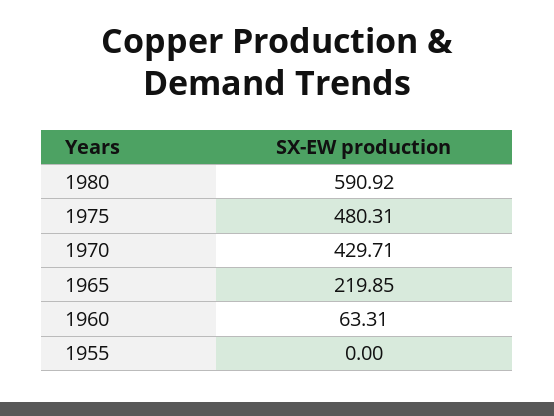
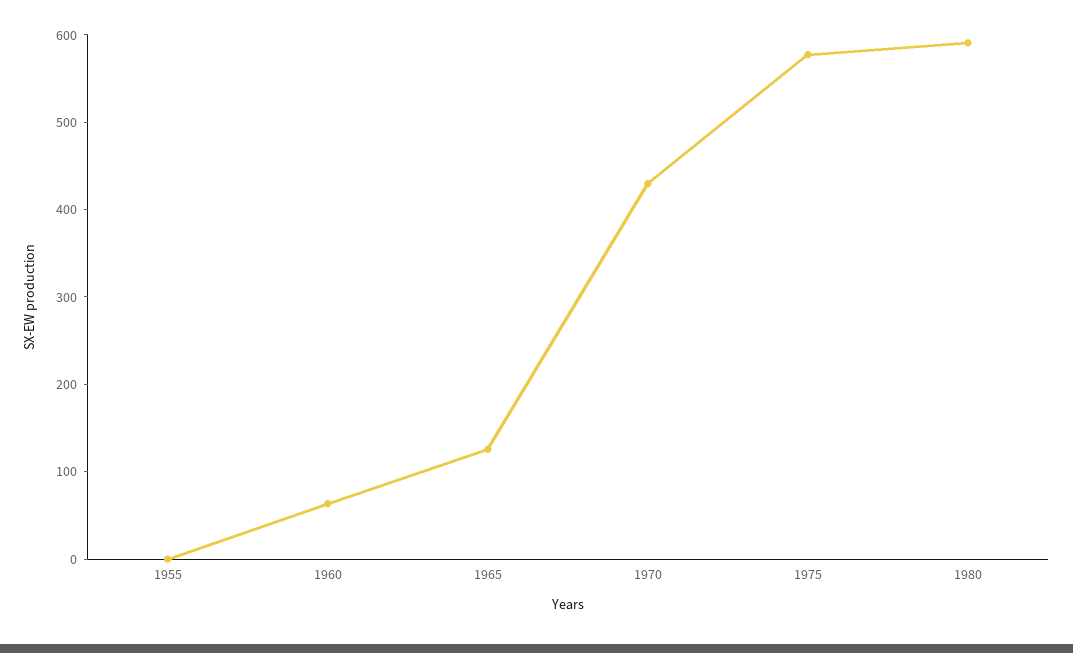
1975: 480.31 -> 580
1965: 219.85 -> 120

